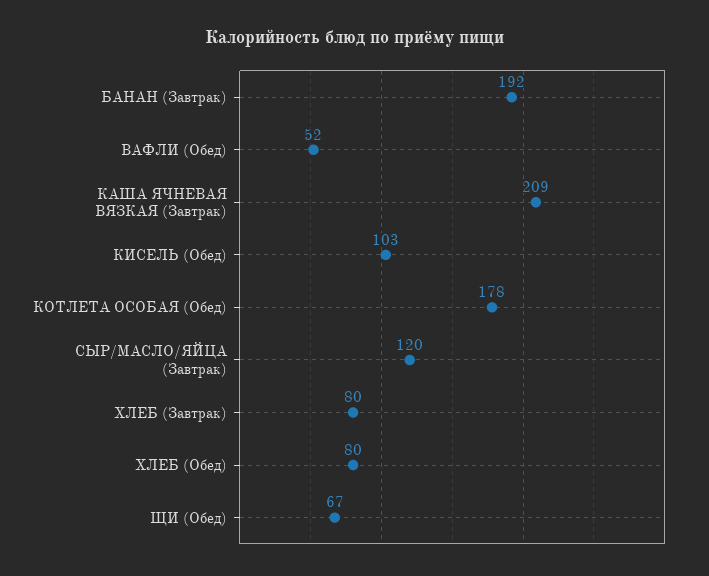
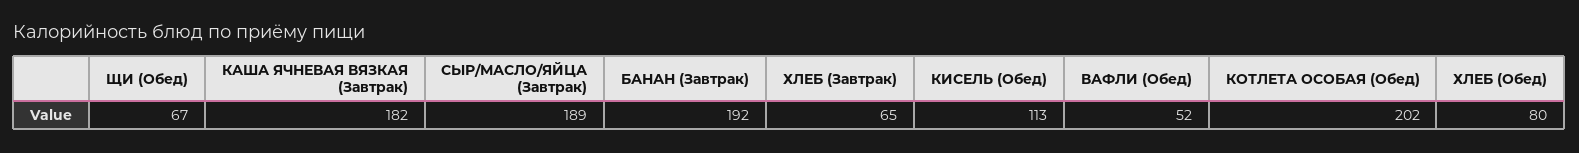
КАША ЯЧНЕВАЯ ВЯЗКАЯ (Завтрак): 209 -> 182
КИСЕЛЬ (Обед): 103 -> 113
КОТЛЕТА ОСОБАЯ (Обед): 178 -> 202
СЫР/МАСЛО/ЯЙЦА (Завтрак): 120 -> 189
ХЛЕБ (Завтрак): 80 -> 65

